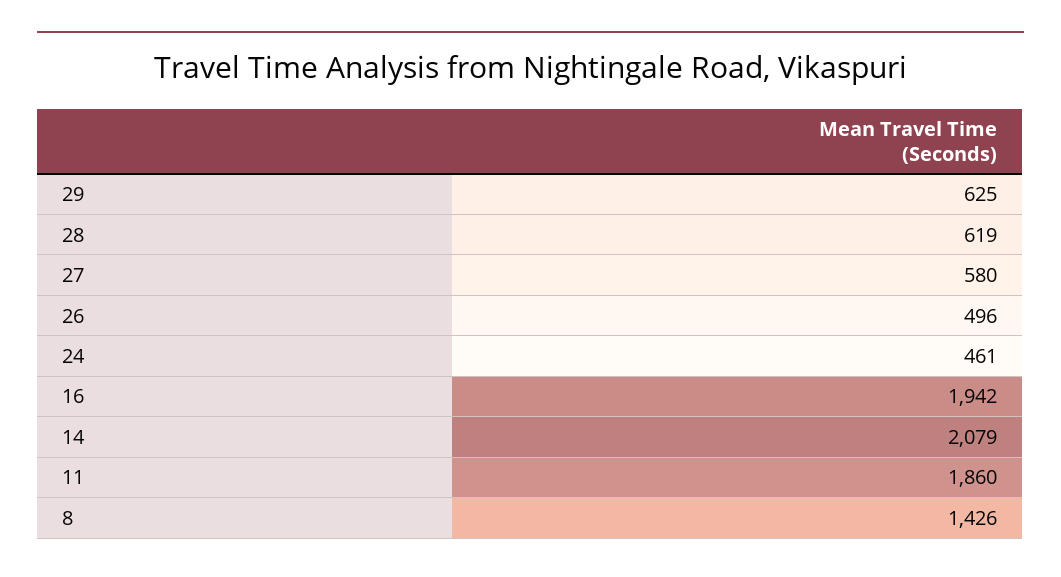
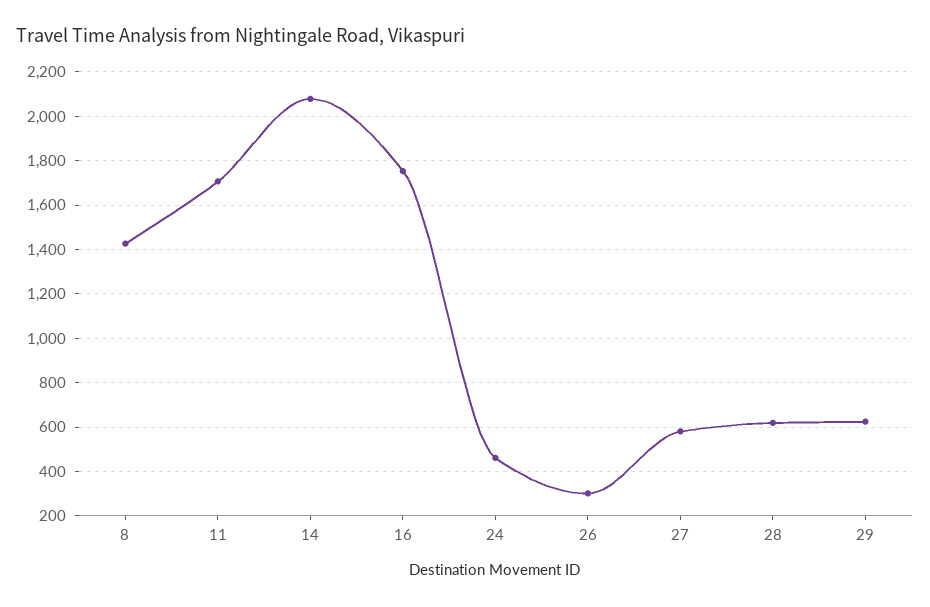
26: 496 -> 300
16: 1942 -> 1750
11: 1860 -> 1700

